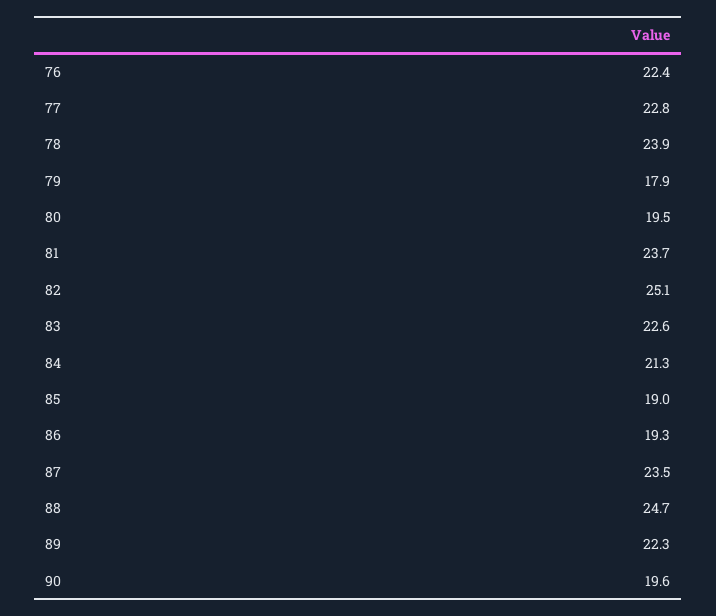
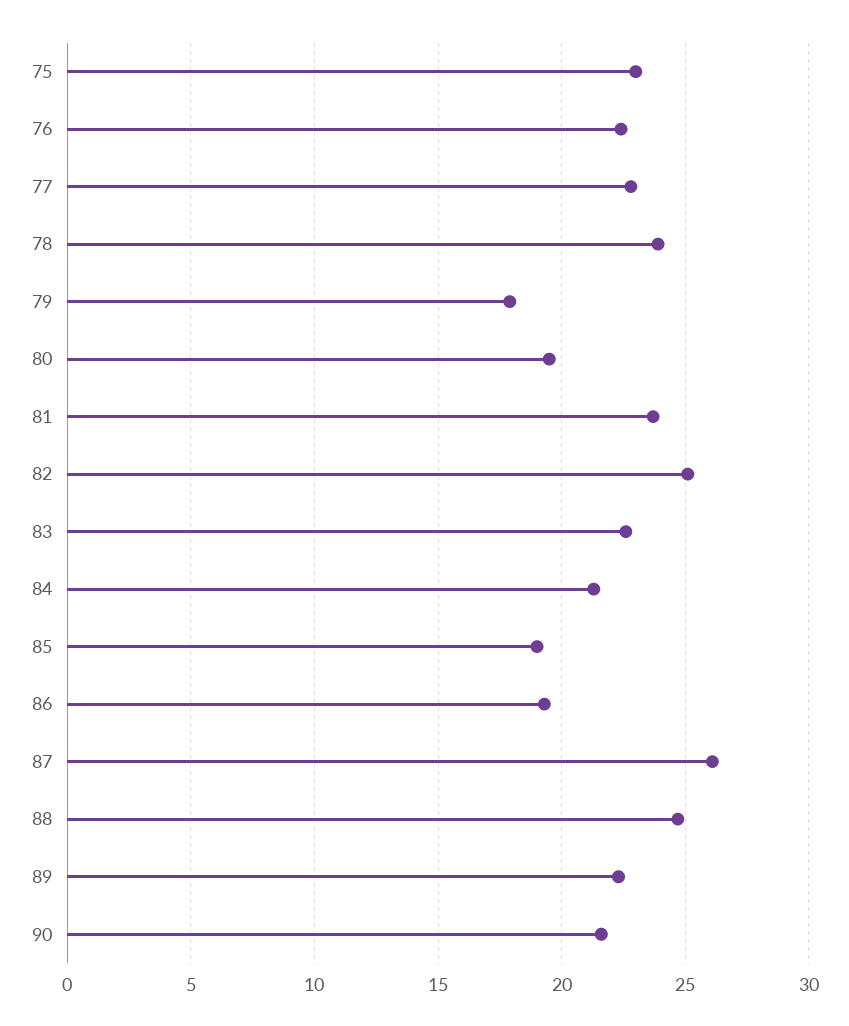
87: 23.5 -> 26
90: 19.6 -> 21.5
75: none -> 23

